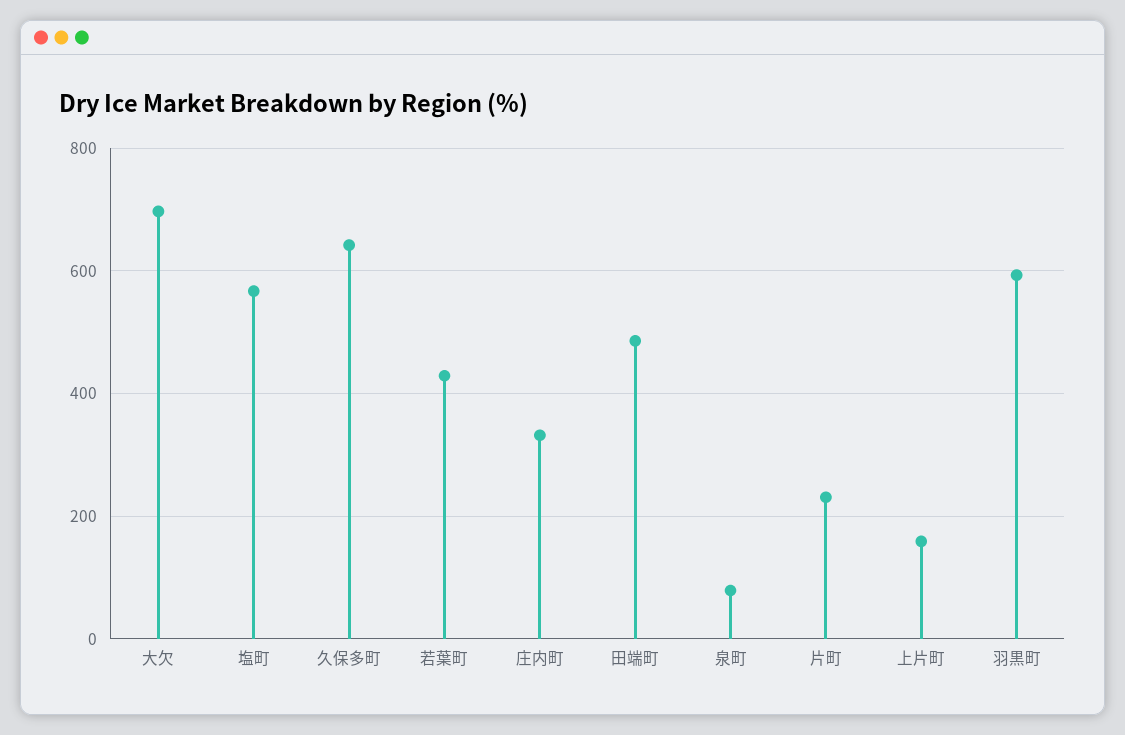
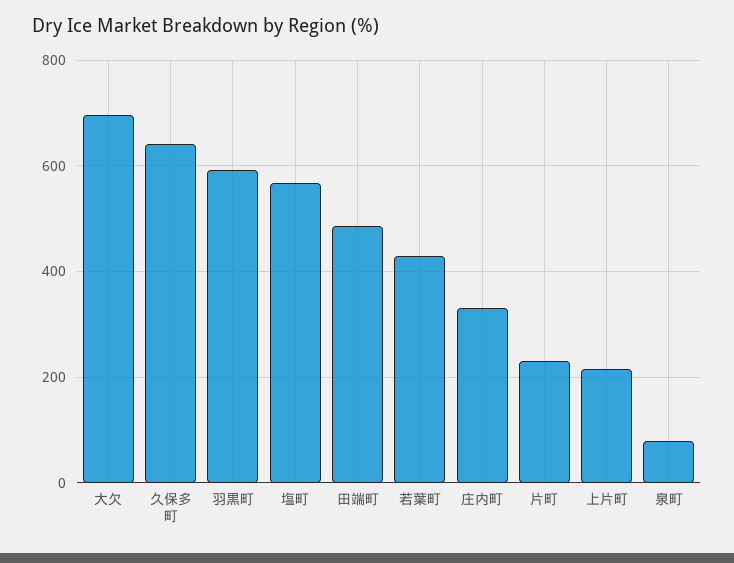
上片町: 160 -> 220

